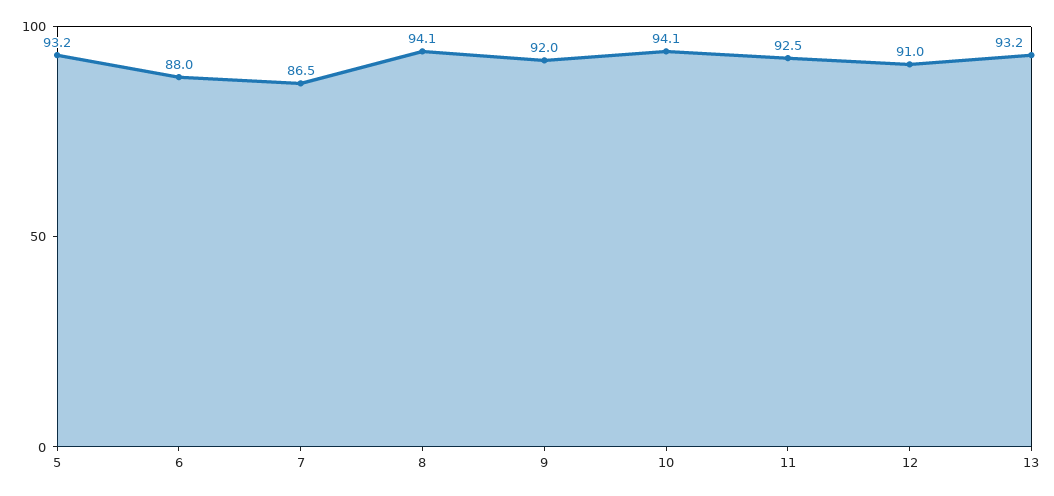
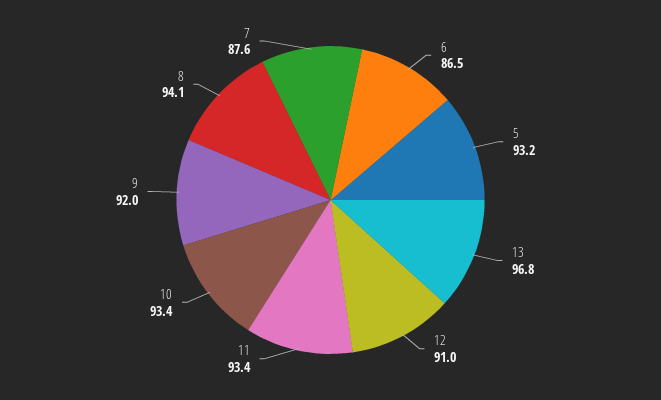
6: 88 -> 86.5
7: 86.5 -> 87.6
10: 94.1 -> 93.4
11: 92.5 -> 93.4
13: 93.2 -> 96.8

